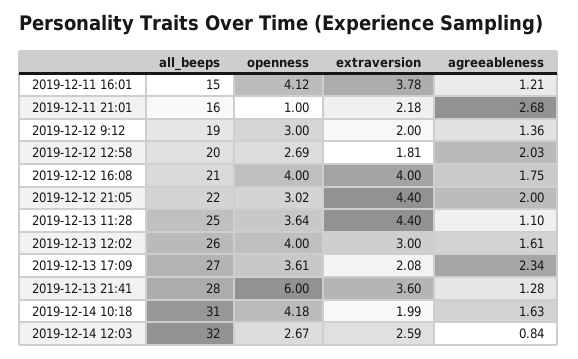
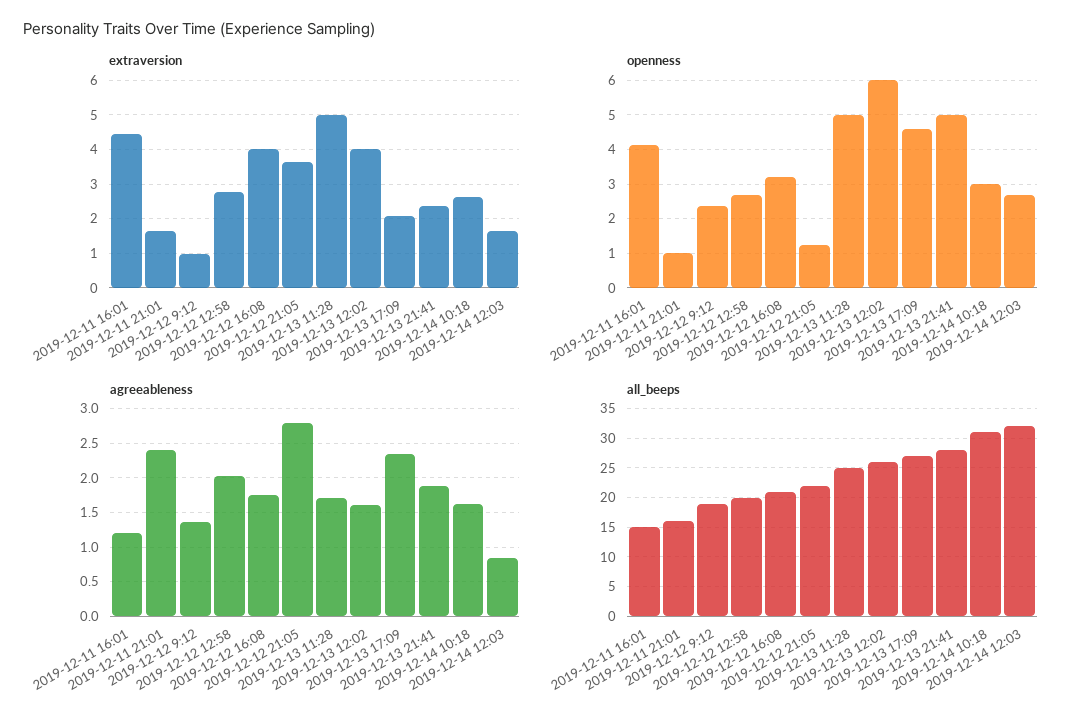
extraversion, 2019-12-11 16:01: 3.78 -> 4.4
extraversion, 2019-12-11 21:01: 2.18 -> 1.6
agreeableness, 2019-12-11 21:01: 2.68 -> 2.4
openness, 2019-12-12 9:12: 3 -> 2.4
extraversion, 2019-12-12 9:12: 2 -> 1
extraversion, 2019-12-12 12:58: 1.81 -> 2.8
openness, 2019-12-12 16:08: 4 -> 3.2
openness, 2019-12-12 21:05: 3.02 -> 1.2
extraversion, 2019-12-12 21:05: 4.4 -> 3.6
agreeableness, 2019-12-12 21:05: 2 -> 2.8
openness, 2019-12-13 11:28: 3.64 -> 5
extraversion, 2019-12-13 11:28: 4.4 -> 5
agreeableness, 2019-12-13 11:28: 1.1 -> 1.7
openness, 2019-12-13 12:02: 4 -> 6
extraversion, 2019-12-13 12:02: 3 -> 4
openness, 2019-12-13 17:09: 3.61 -> 4.6
openness, 2019-12-13 21:41: 6 -> 5
extraversion, 2019-12-13 21:41: 3.6 -> 2.4
agreeableness, 2019-12-13 21:41: 1.28 -> 1.9
openness, 2019-12-14 10:18: 4.18 -> 3
extraversion, 2019-12-14 10:18: 1.99 -> 2.6
extraversion, 2019-12-14 12:03: 2.59 -> 1.6

